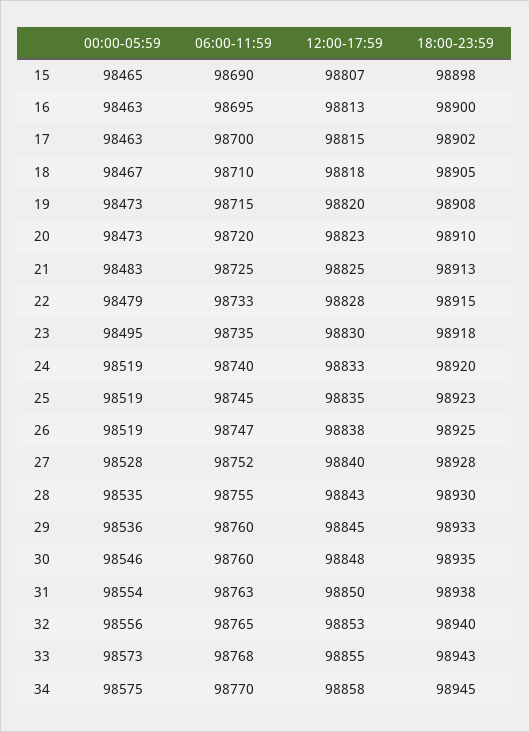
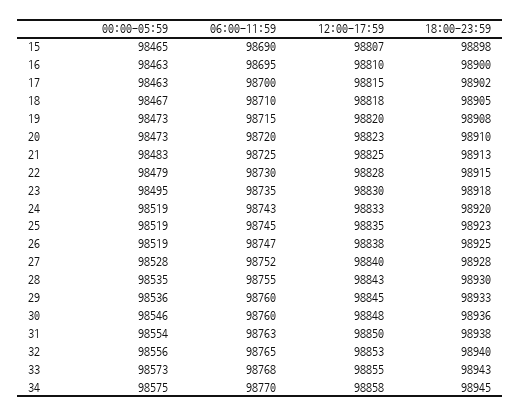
12:00-17:59, 16: 98813 -> 98810
06:00-11:59, 22: 98733 -> 98730
06:00-11:59, 24: 98740 -> 98743
18:00-23:59, 30: 98935 -> 98936

